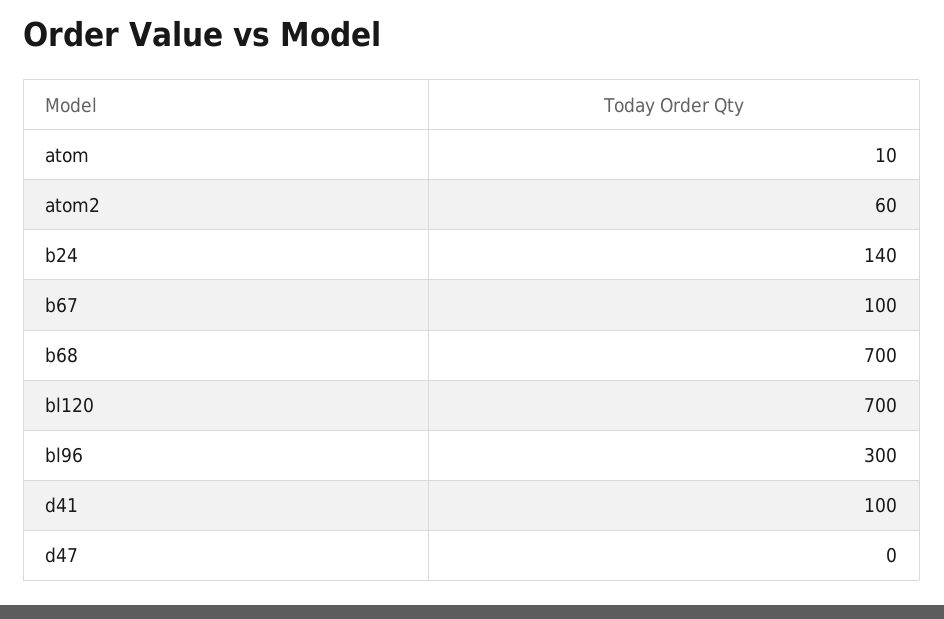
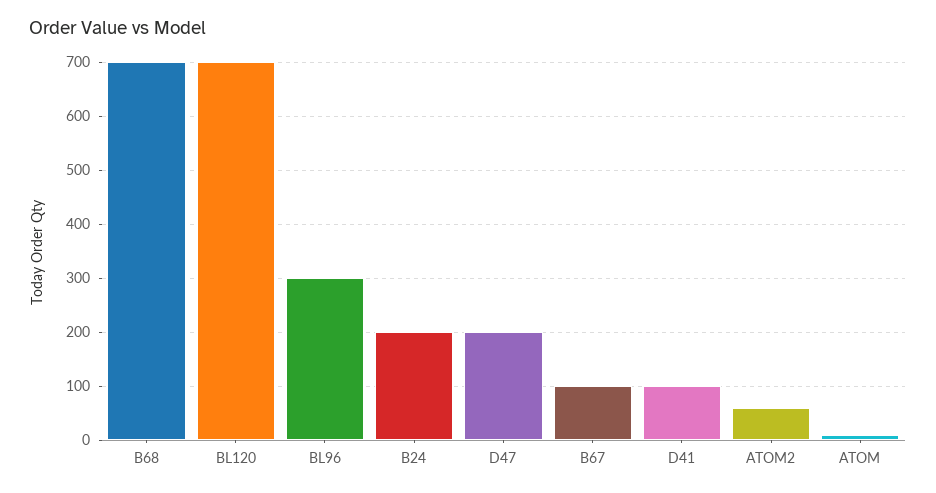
b24: 140 -> 200
d47: 0 -> 200

